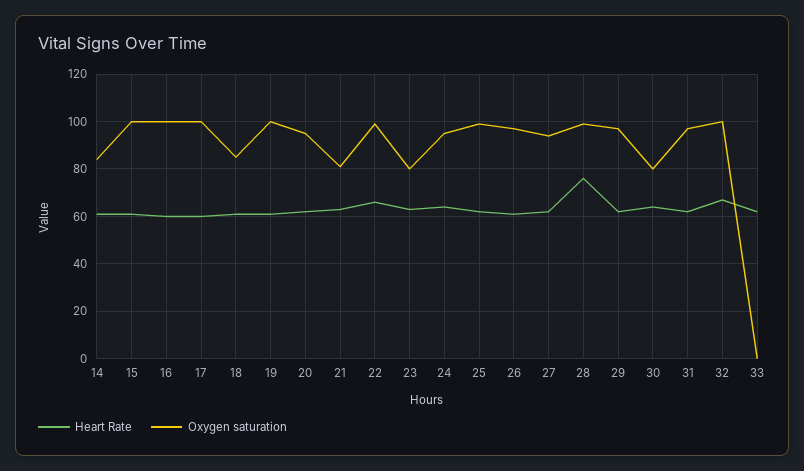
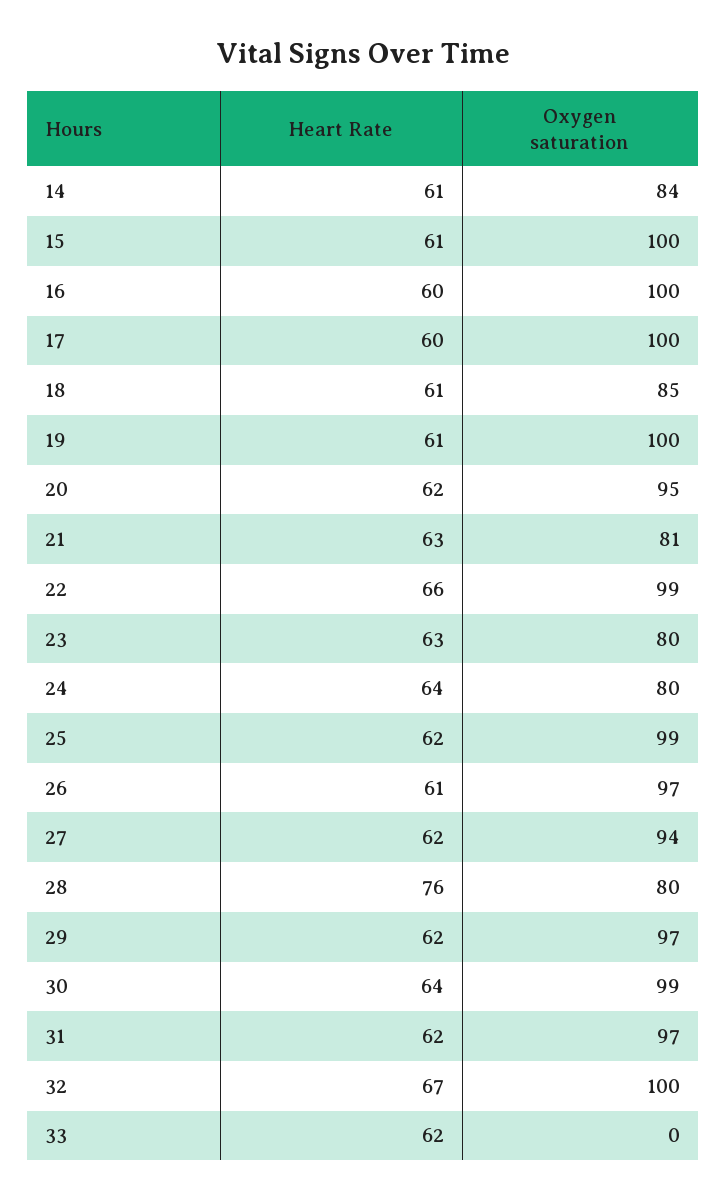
Oxygen saturation, 24: 95 -> 80
Oxygen saturation, 28: 100 -> 80
Oxygen saturation, 30: 80 -> 99

